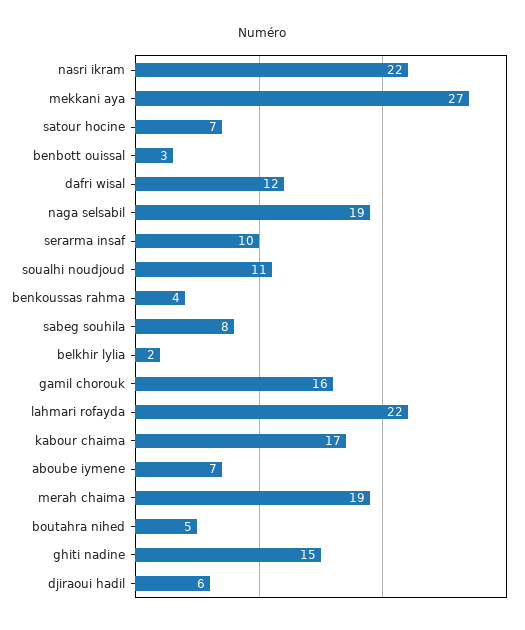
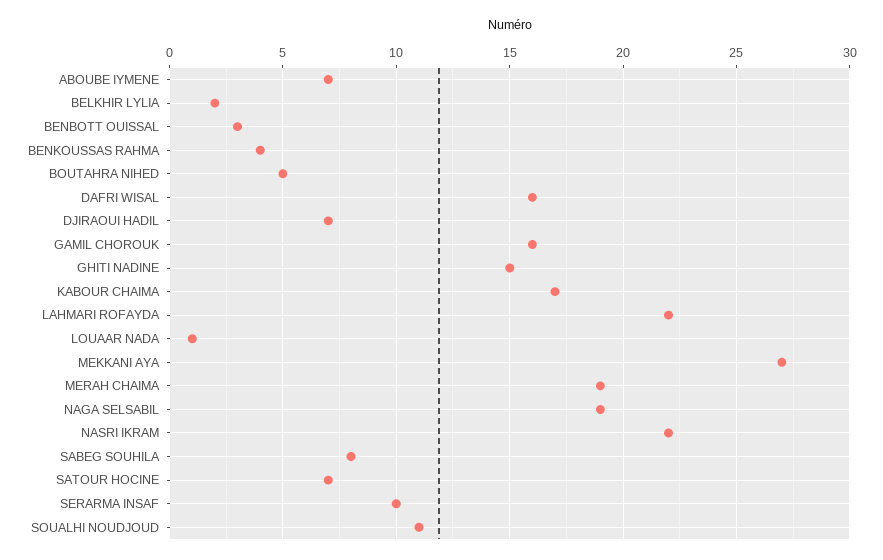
dafri wisal: 12 -> 16
djiraoui hadil: 6 -> 7
LOUAAR NADA: none -> 1

